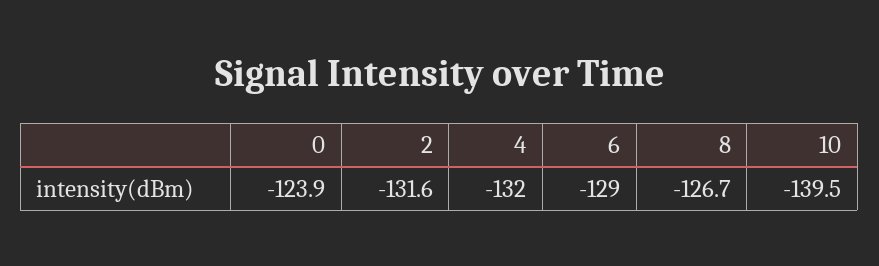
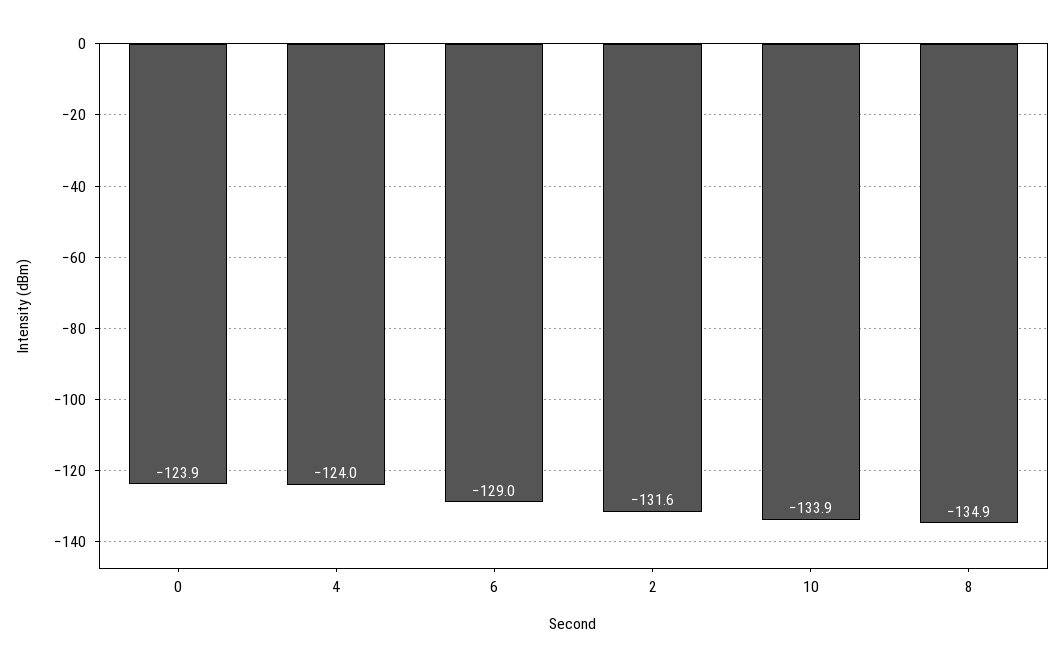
4: -132 -> -124
8: -126.7 -> -134.9
10: -139.5 -> -133.9

